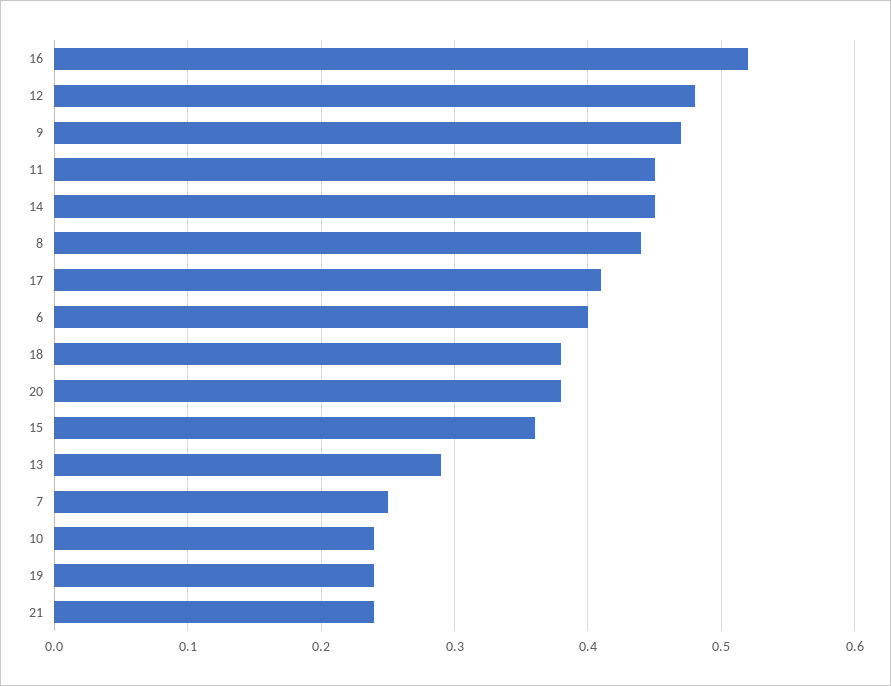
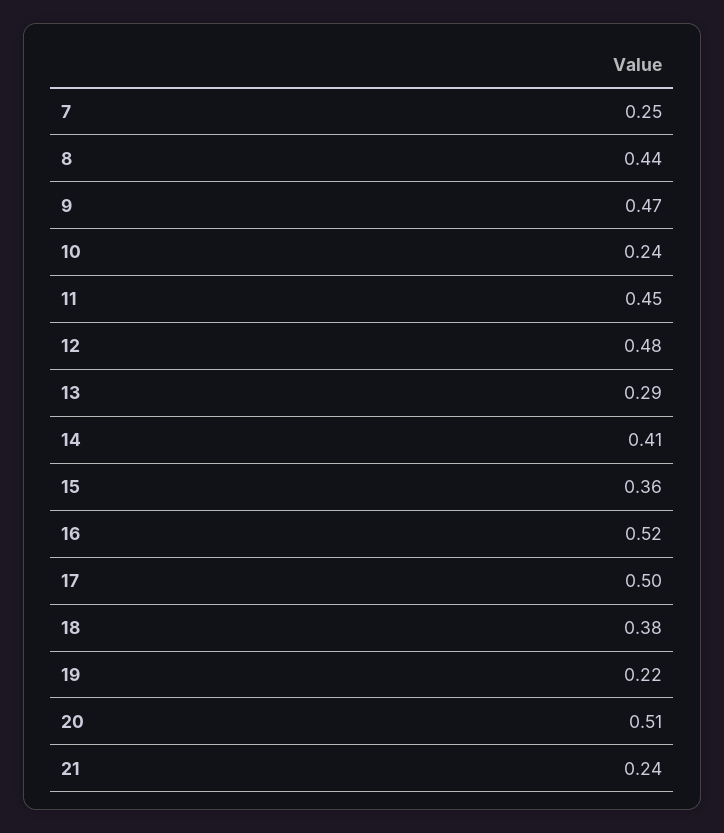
14: 0.45 -> 0.41
17: 0.41 -> 0.5
6: 0.4 -> none
20: 0.38 -> 0.51
19: 0.24 -> 0.22

